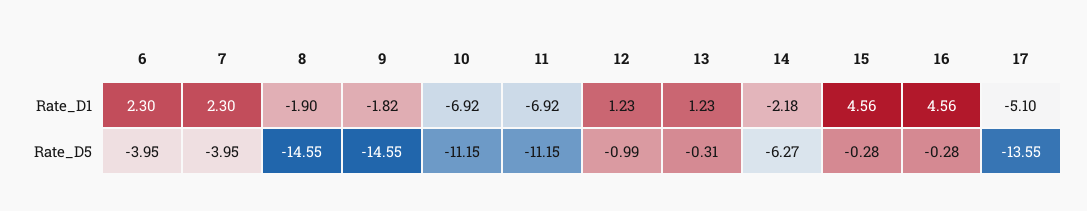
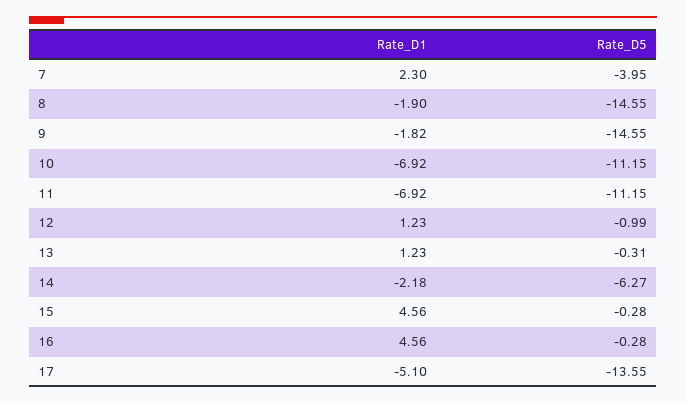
6, Rate_D1: 2.3 -> none
6, Rate_D5: -3.95 -> none

